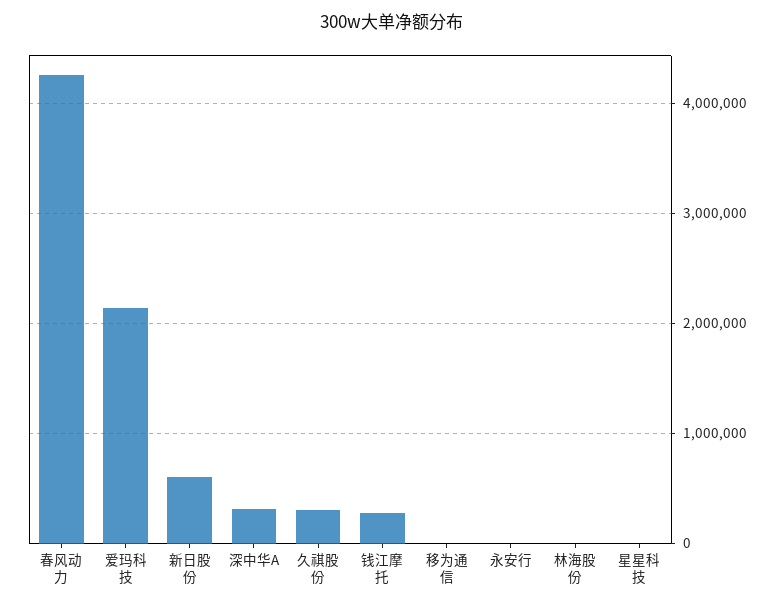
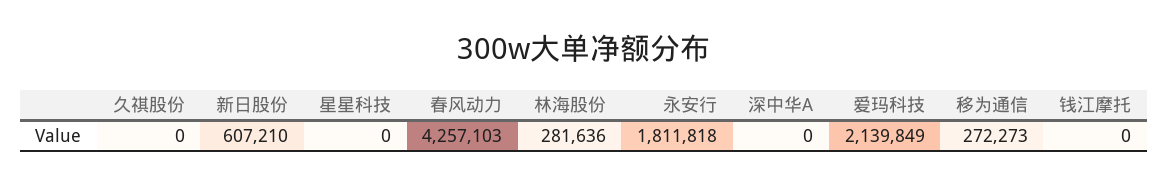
深中华A: 300000 -> 0
久祺股份: 300000 -> 0
钱江摩托: 300000 -> 0
移为通信: 0 -> 272273
永安行: 0 -> 1811818
林海股份: 0 -> 281636

